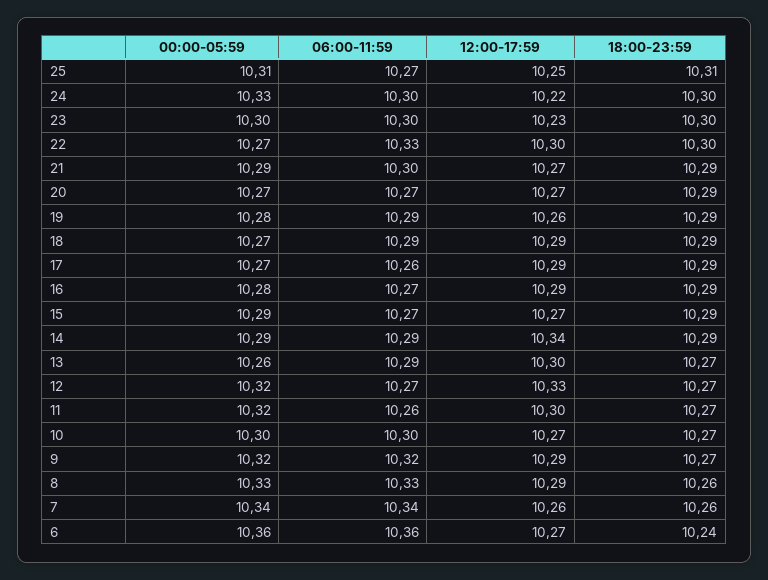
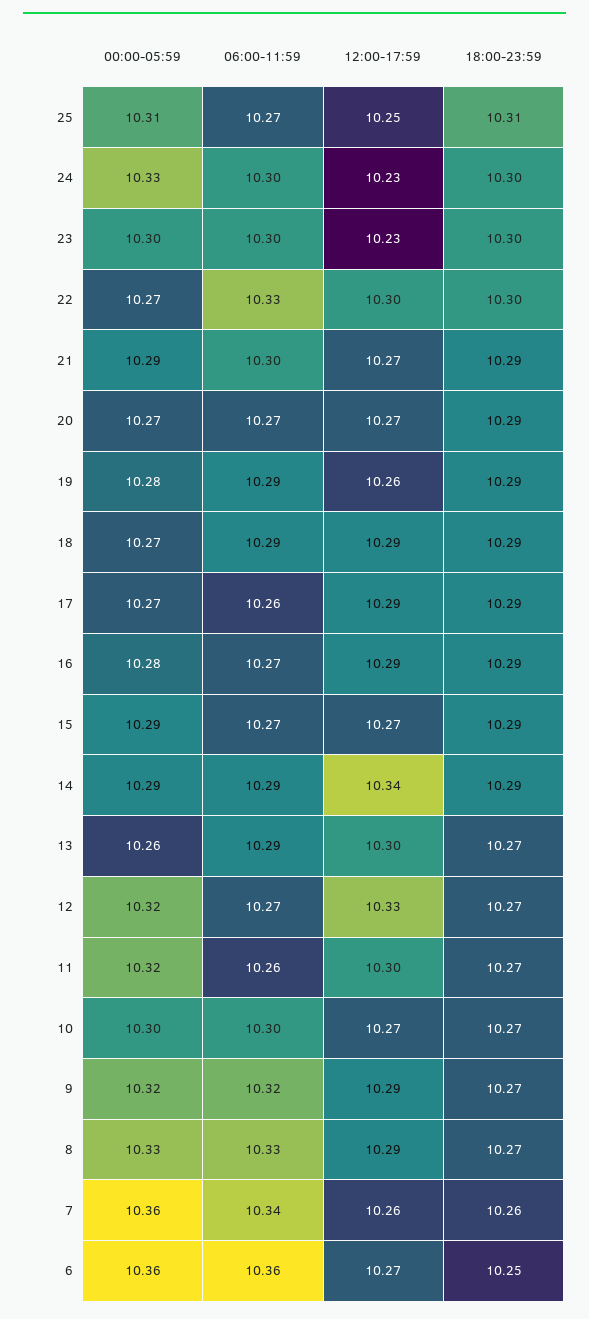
12:00-17:59, 24: 10.22 -> 10.23
18:00-23:59, 8: 10.26 -> 10.27
00:00-05:59, 7: 10.34 -> 10.36
18:00-23:59, 6: 10.24 -> 10.25

